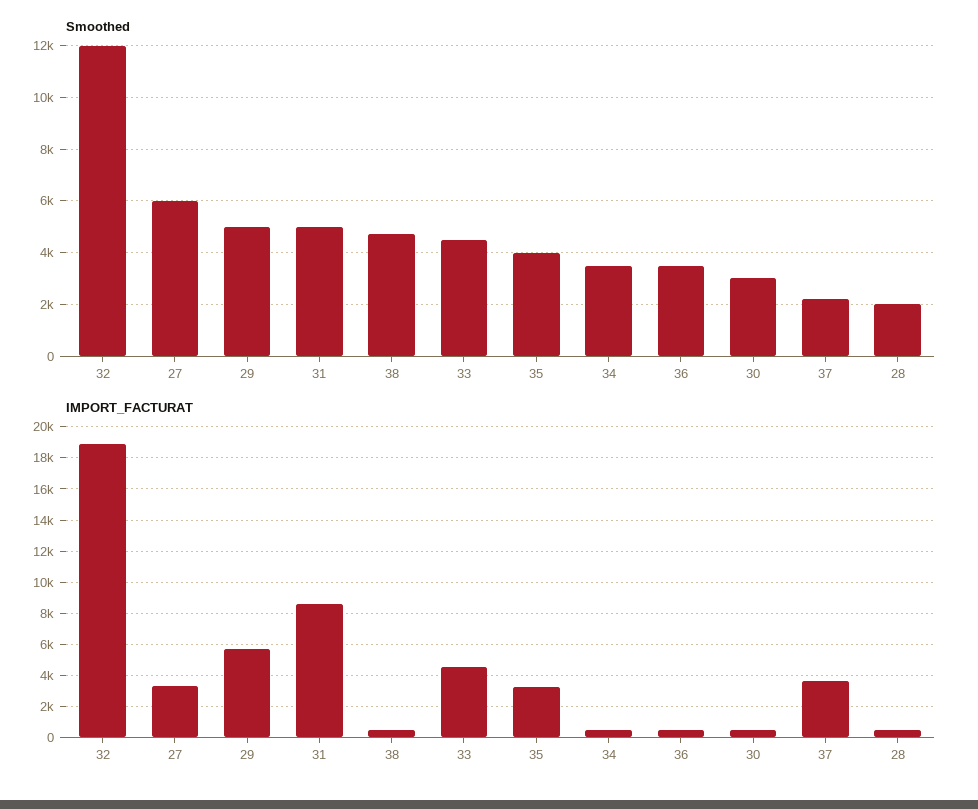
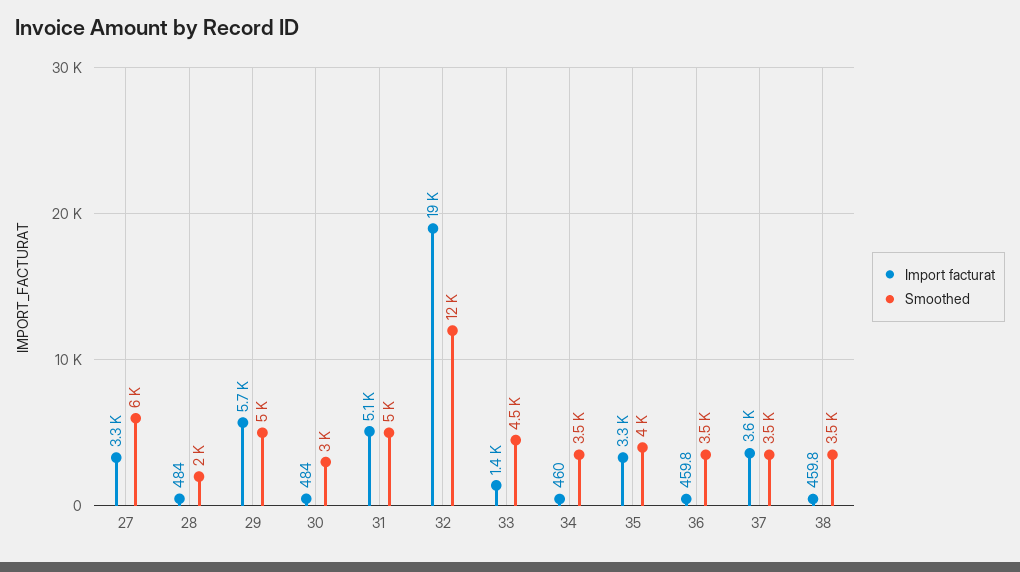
Smoothed, 38: 4750 -> 3500
Smoothed, 37: 2250 -> 3500
IMPORT_FACTURAT, 31: 8500 -> 5100
IMPORT_FACTURAT, 33: 4500 -> 1400

